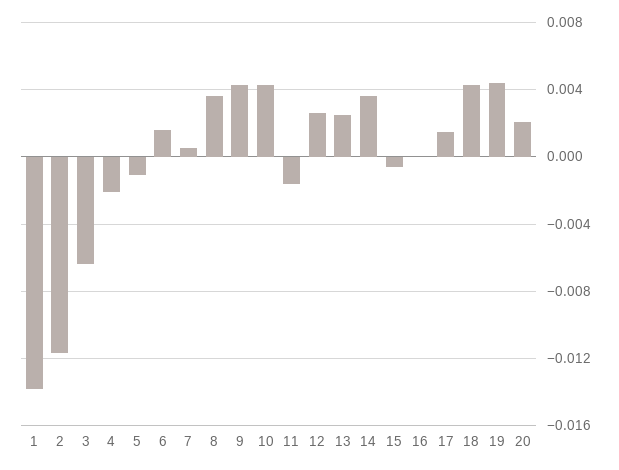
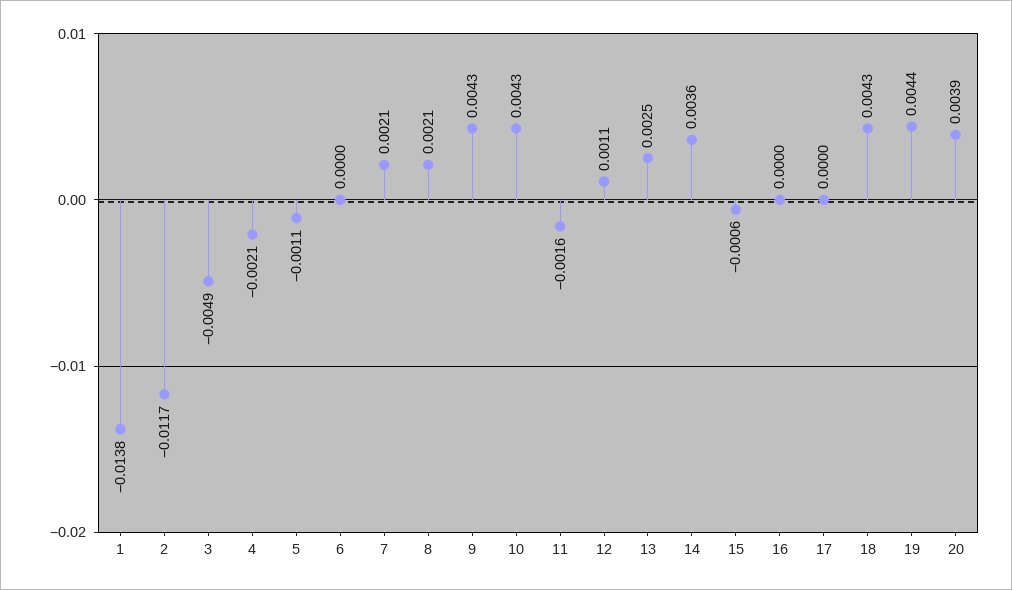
3: -0.0065 -> -0.0049
6: 0.0015 -> 0
7: 0.0005 -> 0.0021
8: 0.0035 -> 0.0021
12: 0.0025 -> 0.0011
17: 0.0015 -> 0
20: 0.002 -> 0.0039

